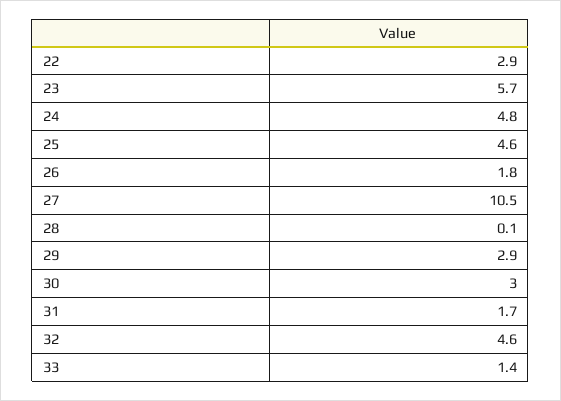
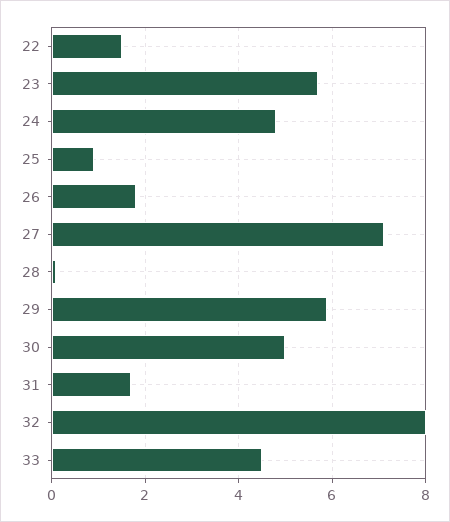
22: 2.9 -> 1.5
25: 4.6 -> 1
27: 10.5 -> 7
29: 2.9 -> 6
30: 3 -> 5
32: 4.6 -> 8
33: 1.4 -> 4.5

